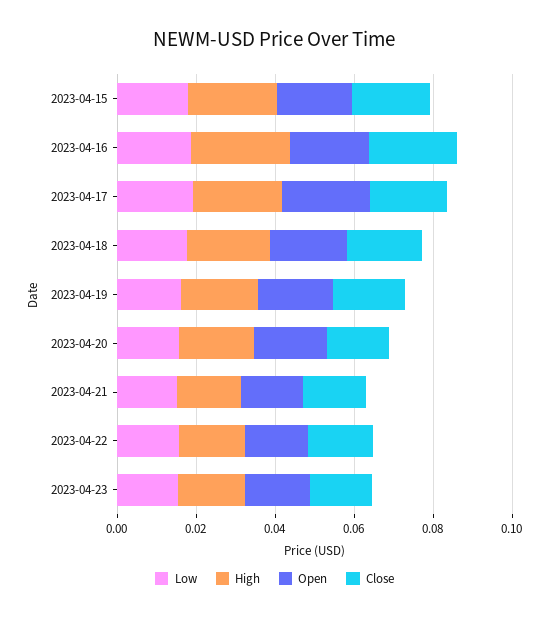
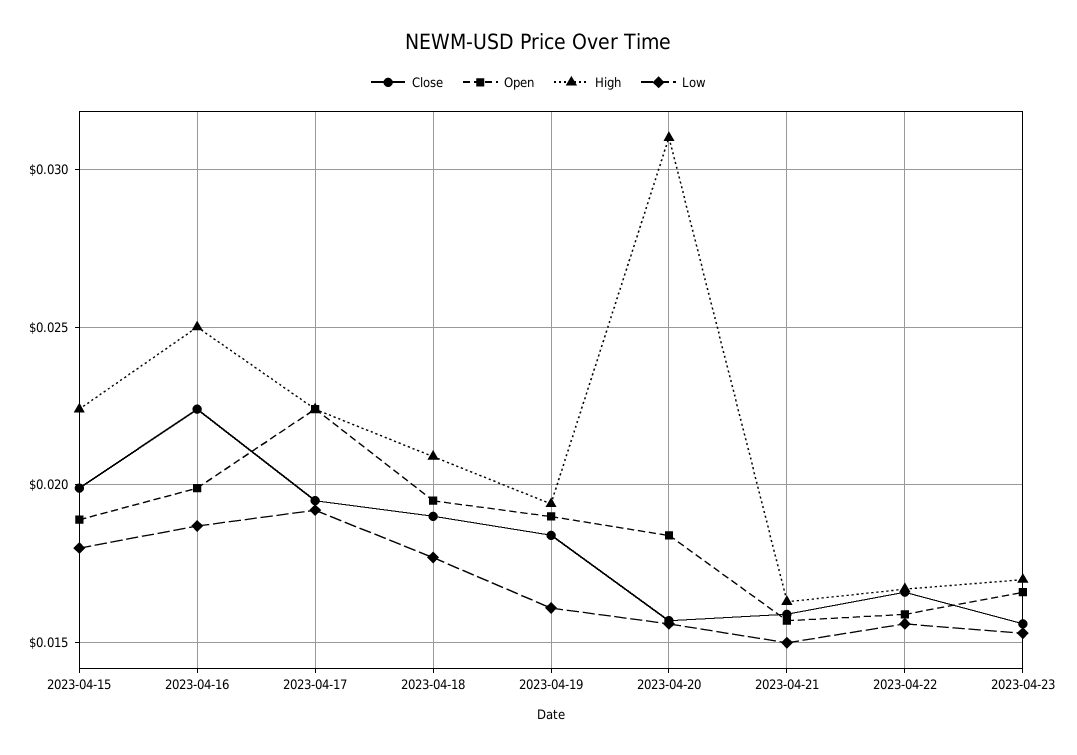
High, 2023-04-20: 0.02 -> 0.031

